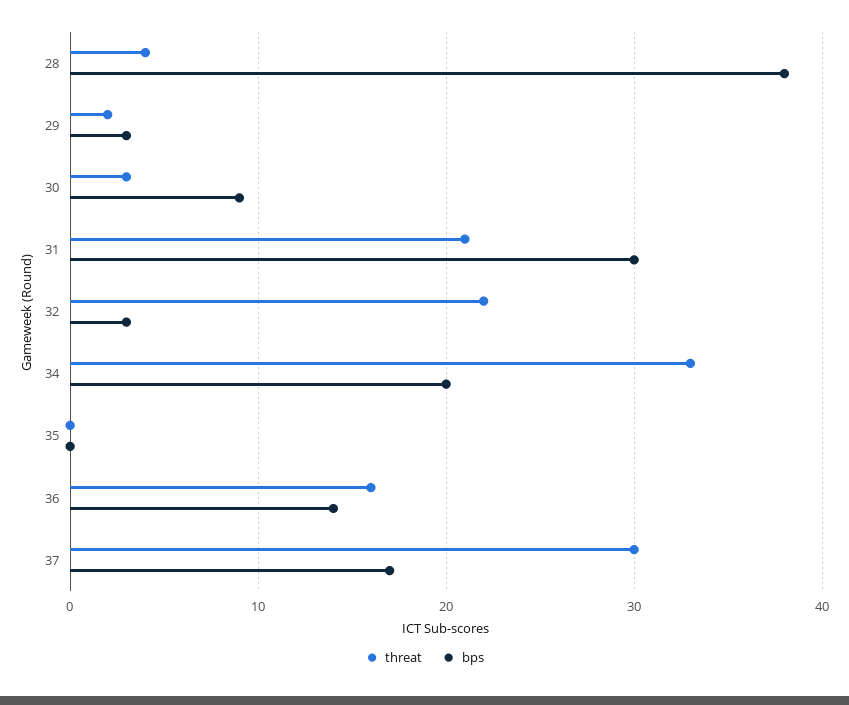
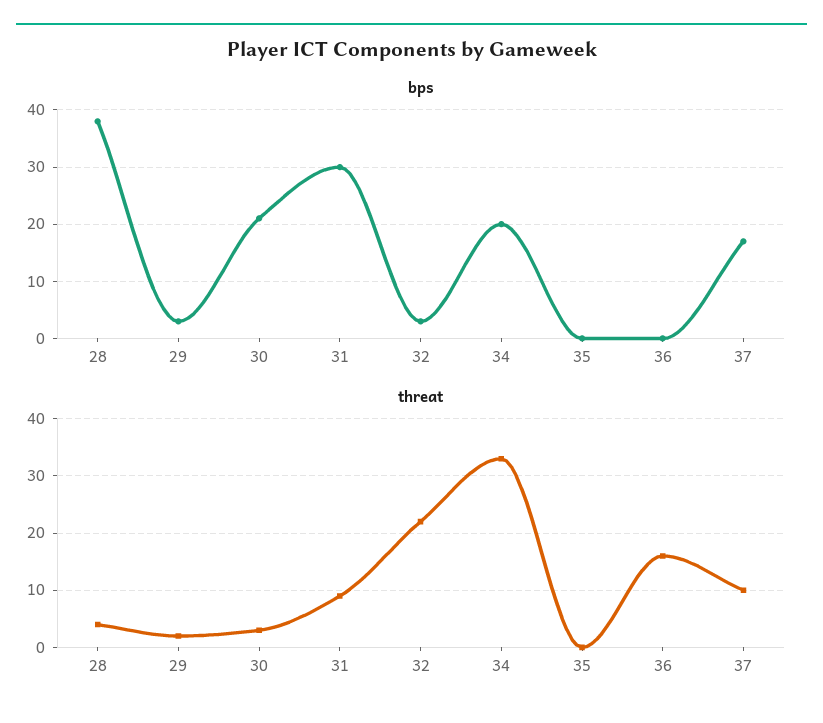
bps, 30: 9 -> 20
threat, 31: 21 -> 10
bps, 36: 14 -> 0
threat, 37: 30 -> 10

